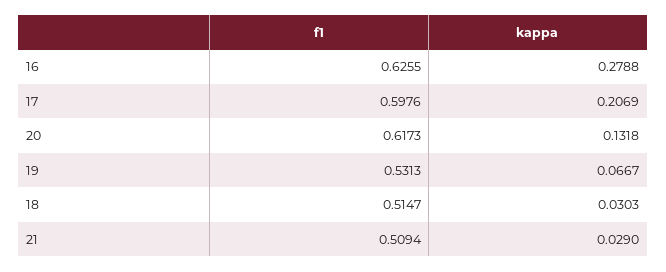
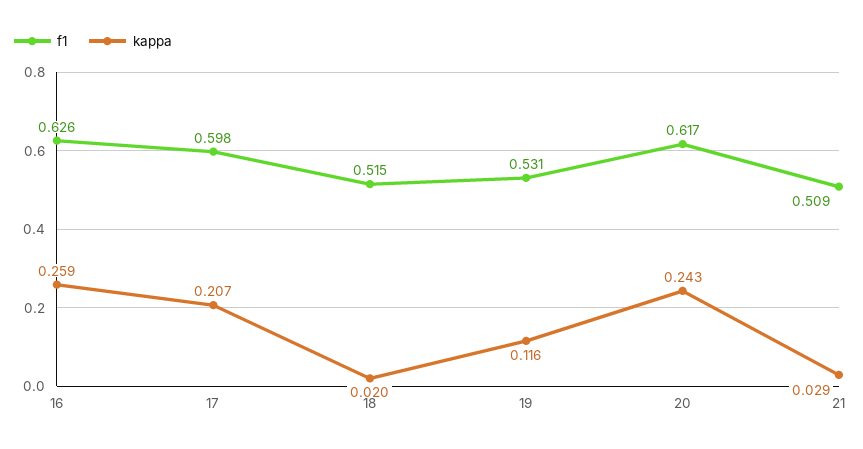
kappa, 16: 0.2788 -> 0.259
kappa, 20: 0.1318 -> 0.243
kappa, 19: 0.0667 -> 0.116
kappa, 18: 0.0303 -> 0.02

